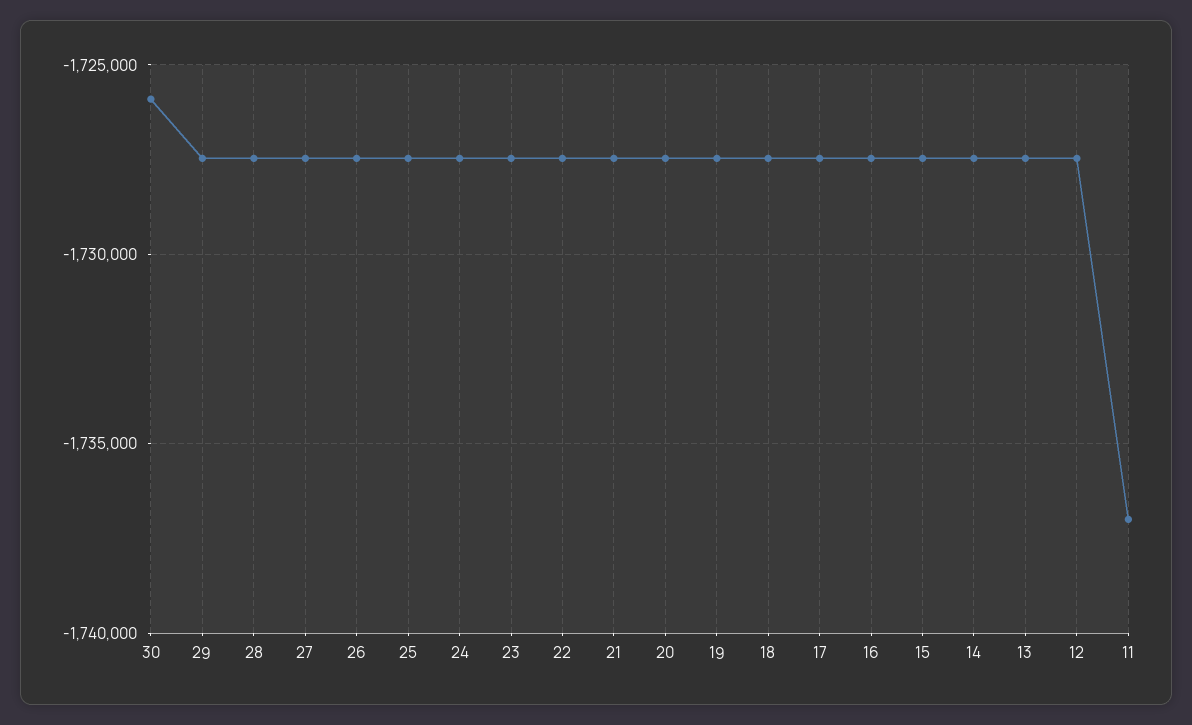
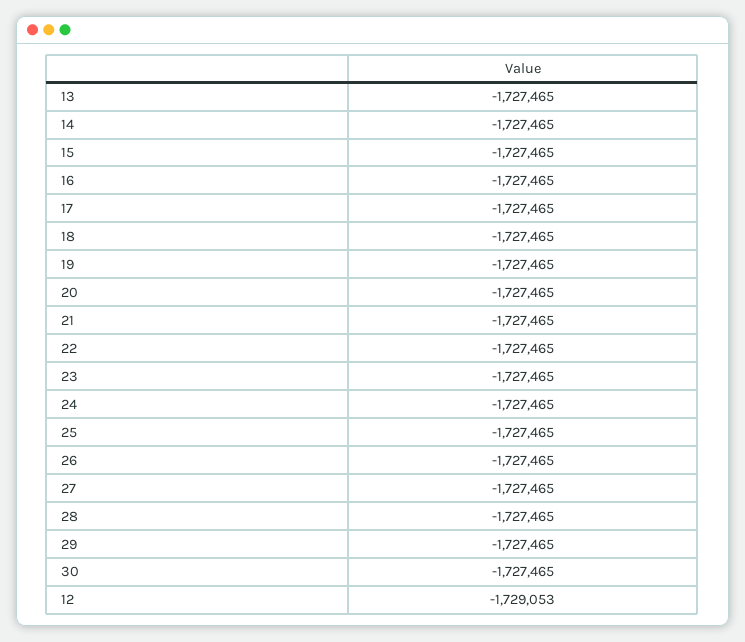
30: -1726000 -> -1727465
12: -1727500 -> -1729053
11: -1737000 -> none

